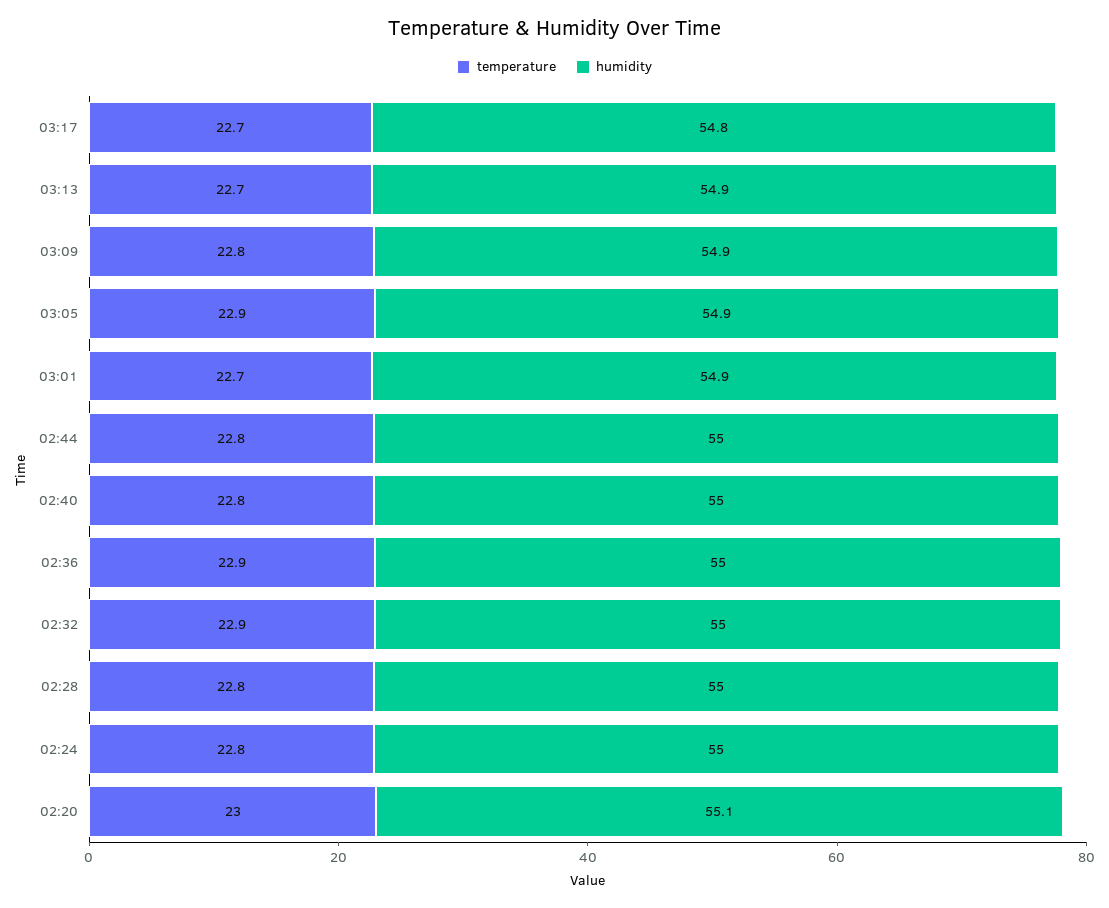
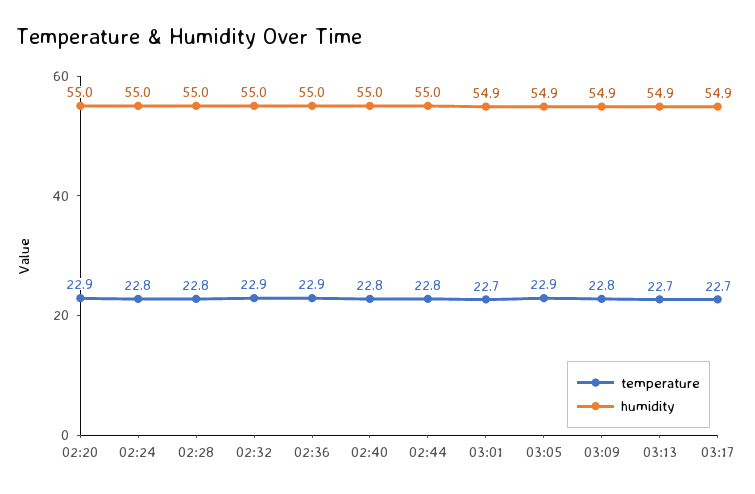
humidity, 03:17: 54.8 -> 54.9
temperature, 02:20: 23 -> 22.9
humidity, 02:20: 55.1 -> 55

